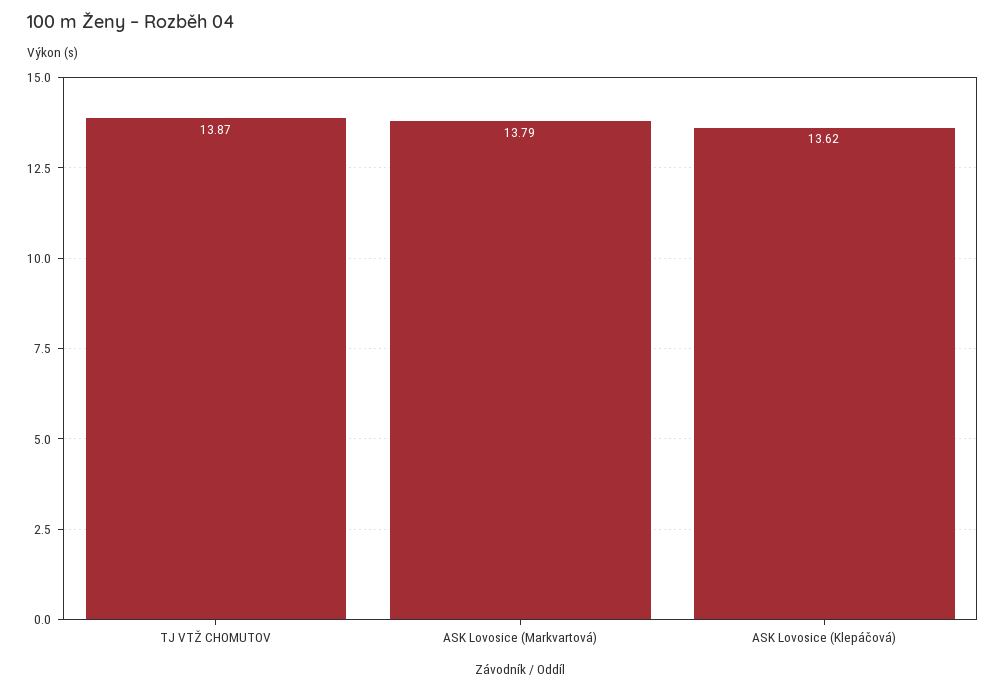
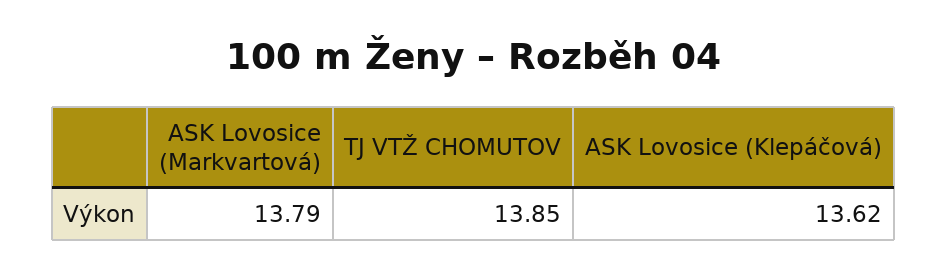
TJ VTŽ CHOMUTOV: 13.87 -> 13.85

